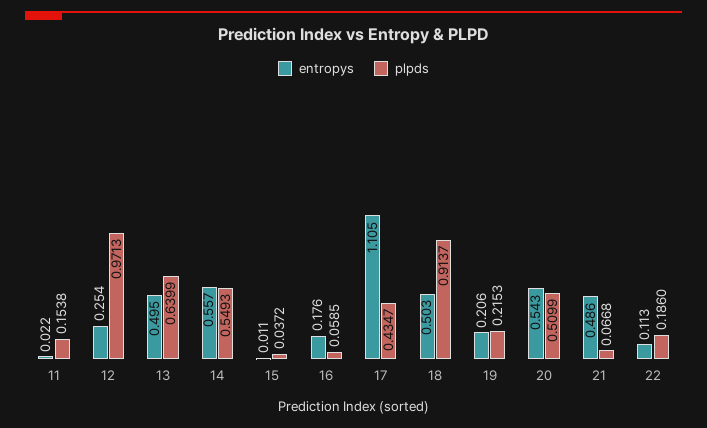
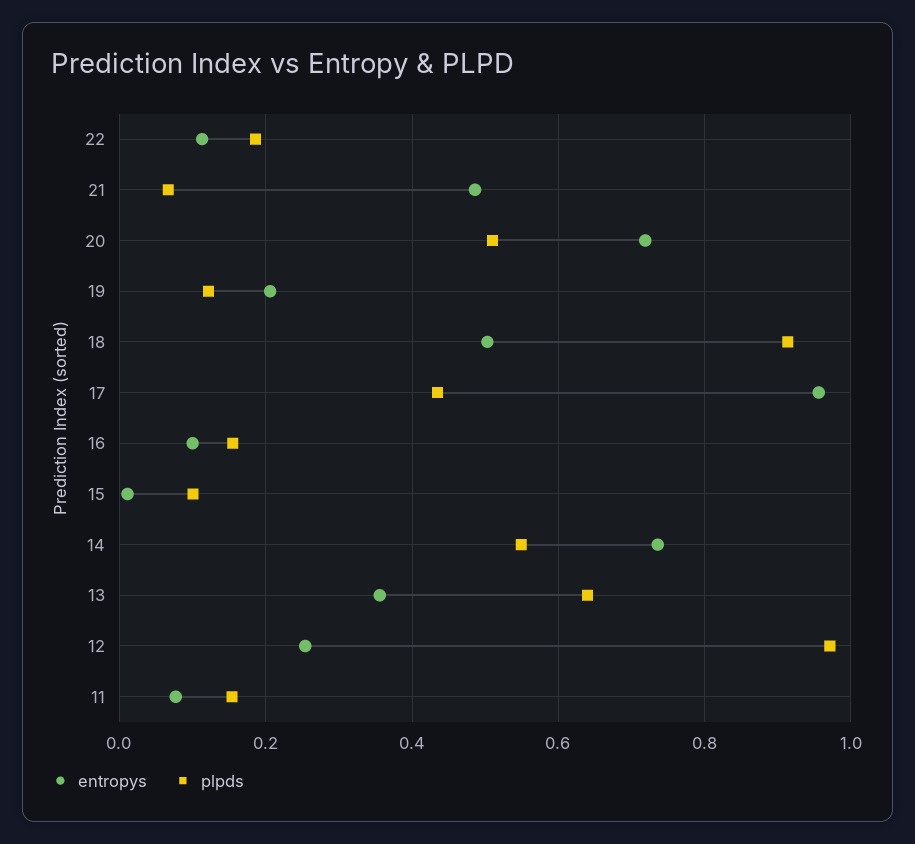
entropys, 11: 0.022 -> 0.08
entropys, 13: 0.495 -> 0.36
entropys, 14: 0.557 -> 0.74
plpds, 15: 0.0372 -> 0.1
entropys, 16: 0.176 -> 0.1
plpds, 16: 0.0585 -> 0.16
entropys, 17: 1.105 -> 0.96
plpds, 19: 0.2153 -> 0.12
entropys, 20: 0.543 -> 0.72

